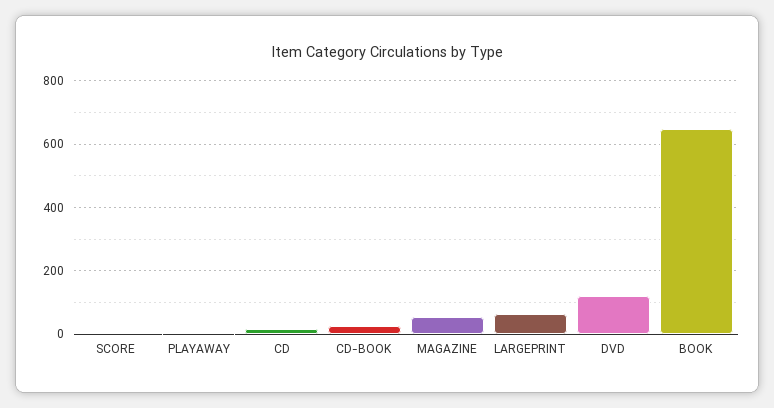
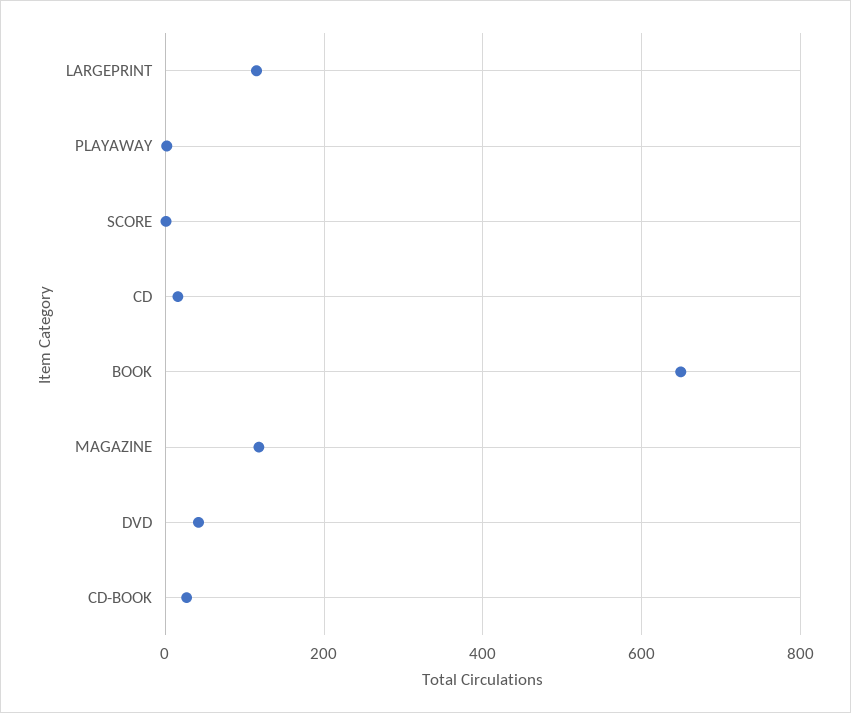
MAGAZINE: 60 -> 120
LARGEPRINT: 60 -> 120
DVD: 120 -> 40

